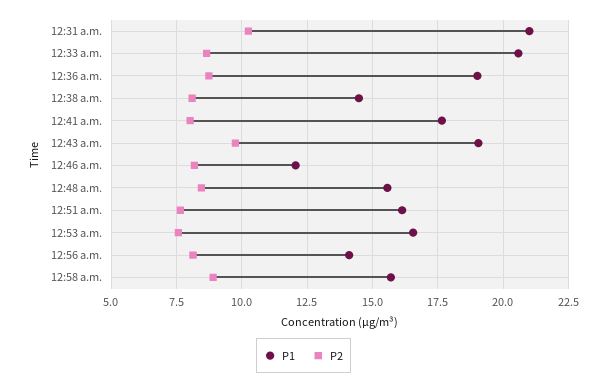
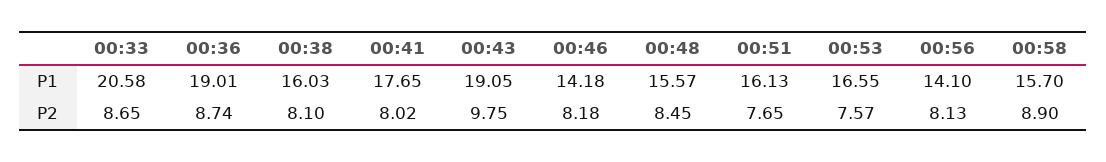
P1, 12:31 a.m.: 21 -> none
P2, 12:31 a.m.: 10.25 -> none
P1, 12:38 a.m.: 14.5 -> 16.03
P1, 12:46 a.m.: 12 -> 14.18

